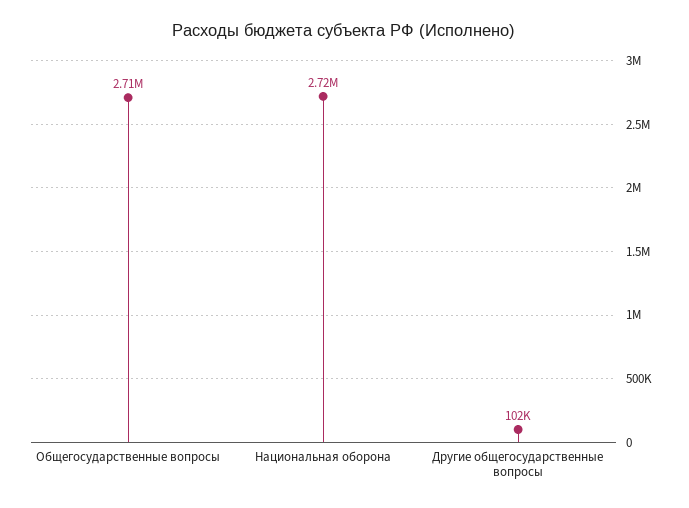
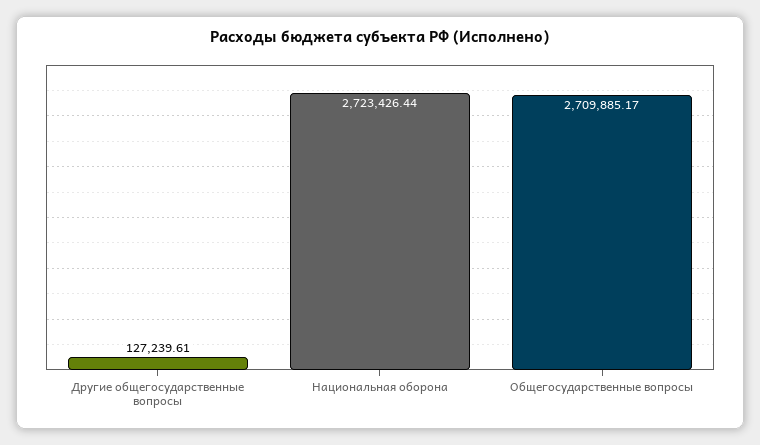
Другие общегосударственные вопросы: 102000 -> 127239.61

